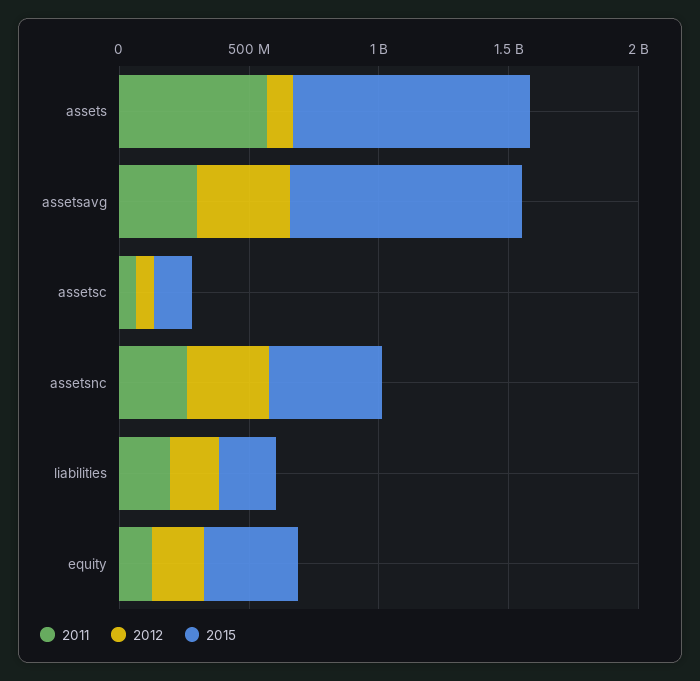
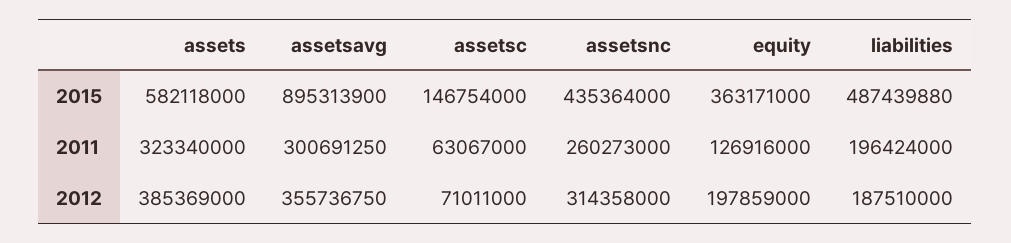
2011, assets: 600000000 -> 323340000
2012, assets: 100000000 -> 385369000
2015, assets: 900000000 -> 582118000
2015, liabilities: 200000000 -> 487439880

